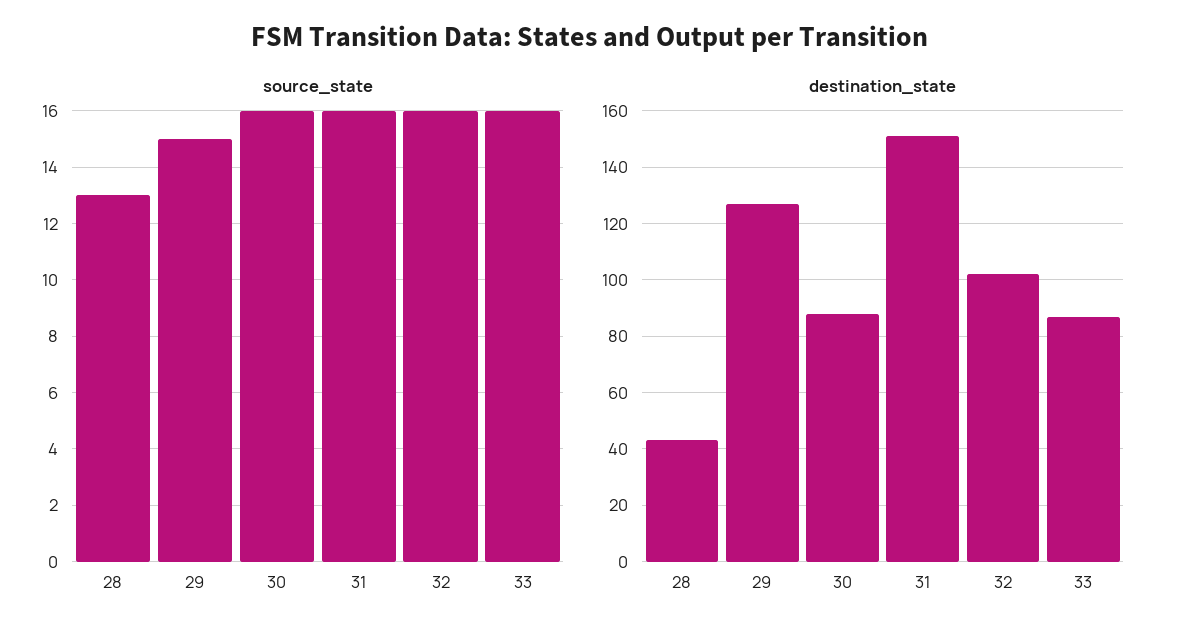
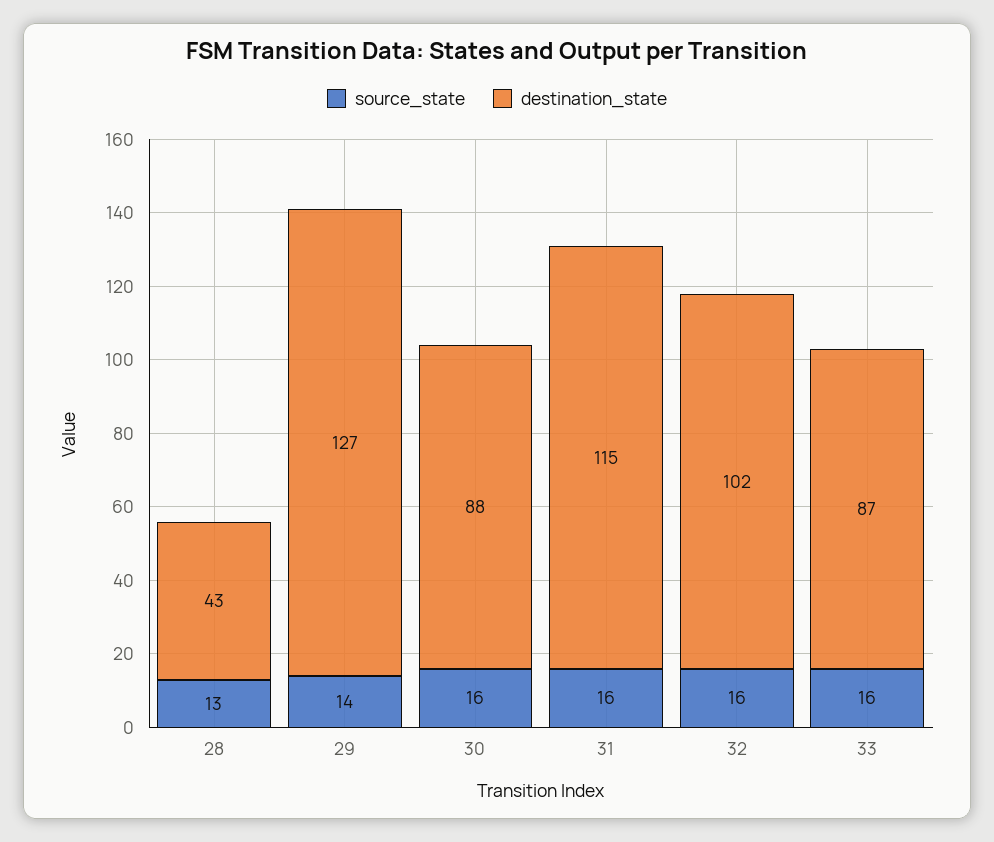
source_state, 29: 15 -> 14
destination_state, 31: 150 -> 115

